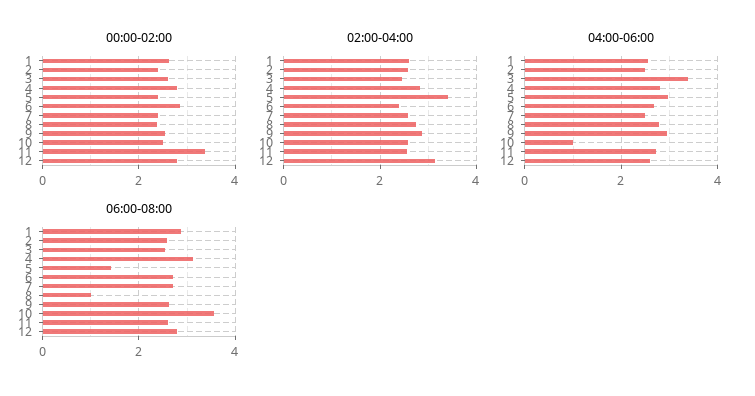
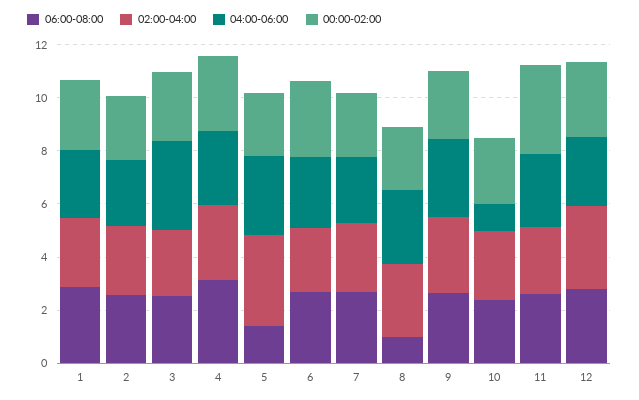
06:00-08:00, 10: 3.6 -> 2.5

